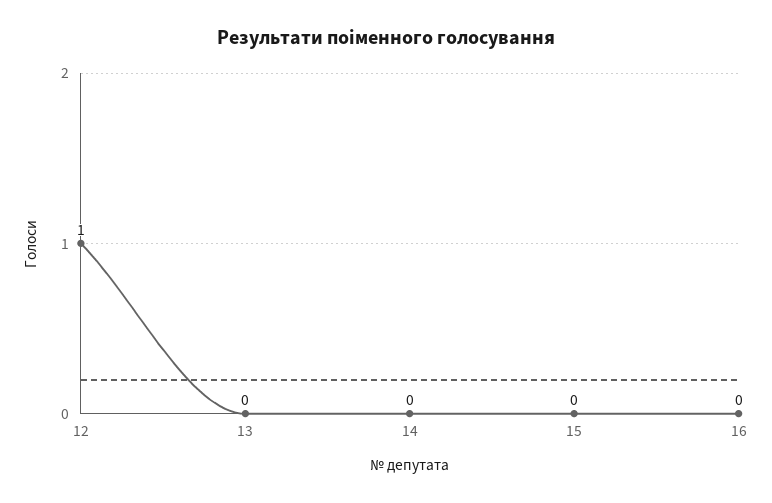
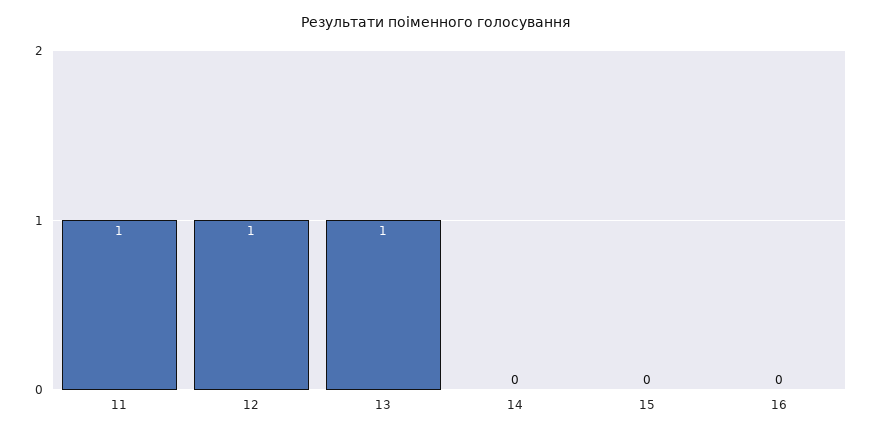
13: 0 -> 1
11: none -> 1

